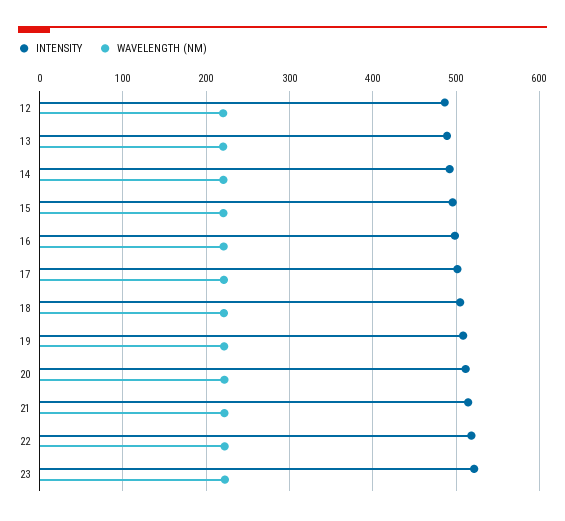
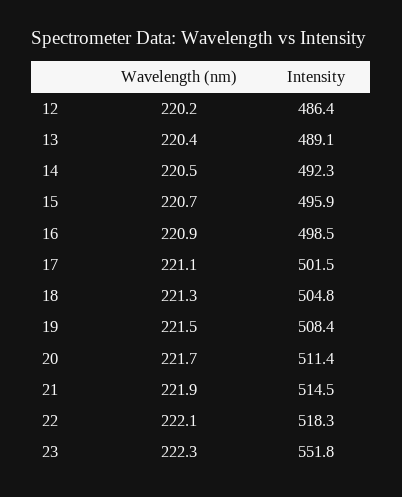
INTENSITY, 23: 520 -> 551.8

